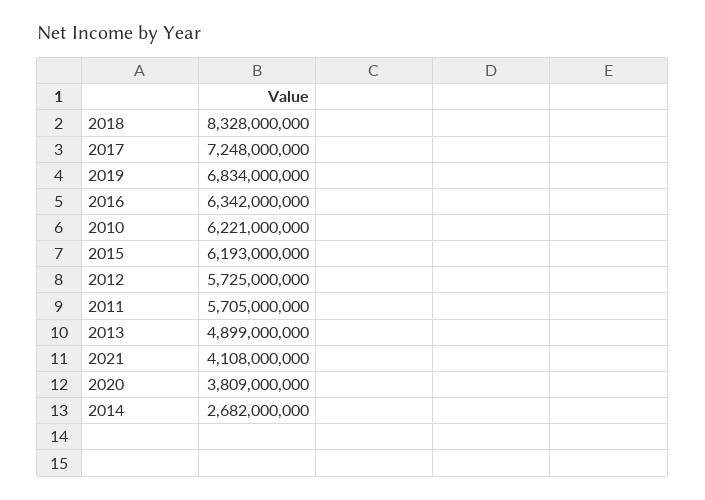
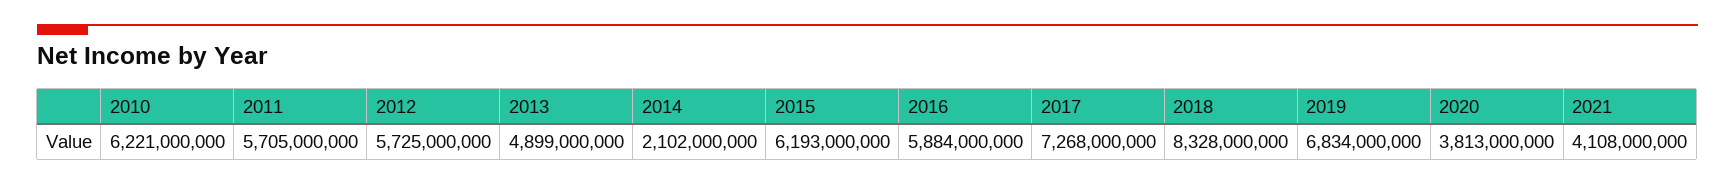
2017: 7248000000 -> 7268000000
2016: 6342000000 -> 5884000000
2020: 3809000000 -> 3813000000
2014: 2682000000 -> 2102000000

